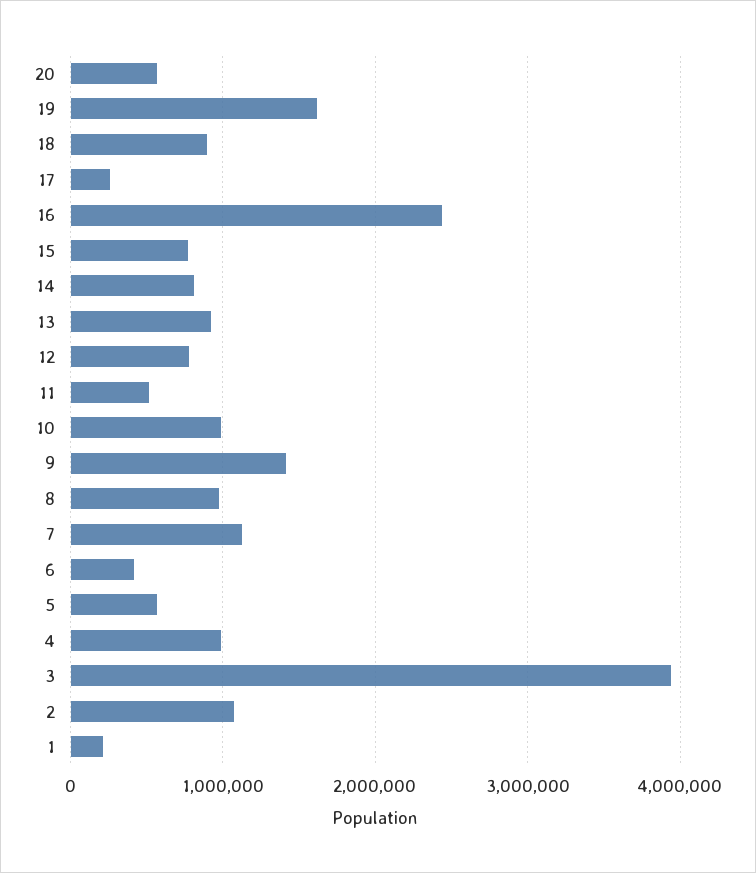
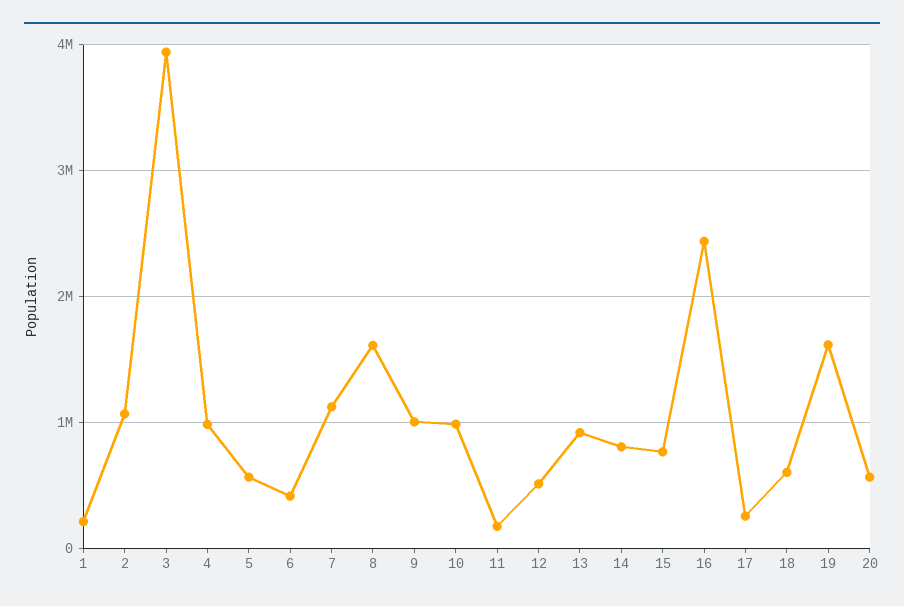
18: 900000 -> 600000
12: 800000 -> 500000
11: 500000 -> 200000
9: 1400000 -> 1000000
8: 1000000 -> 1600000

